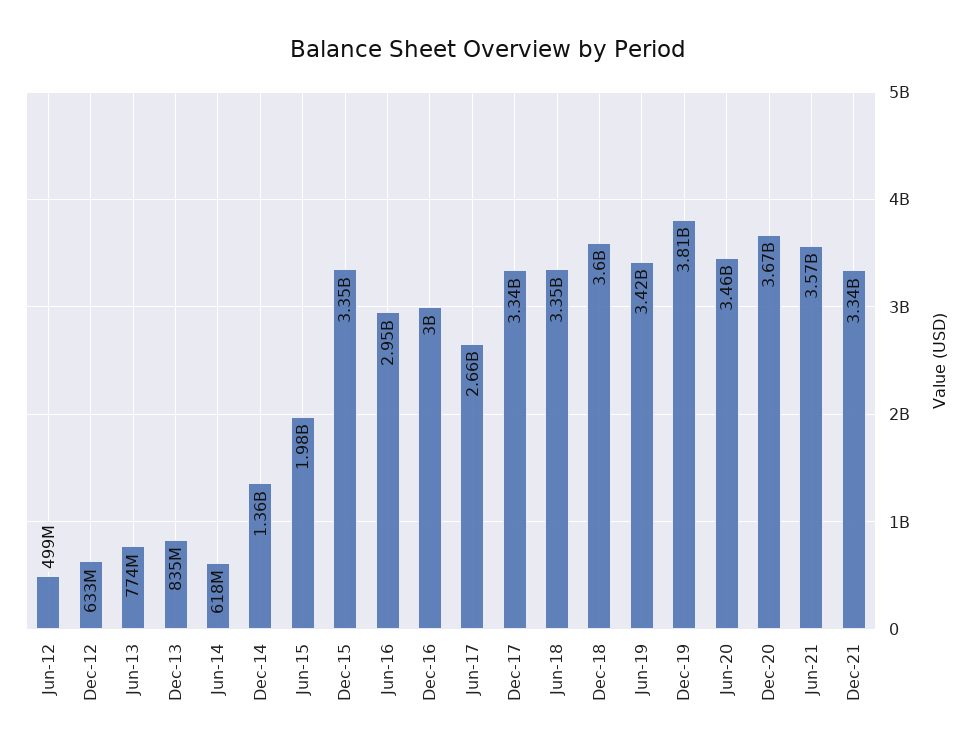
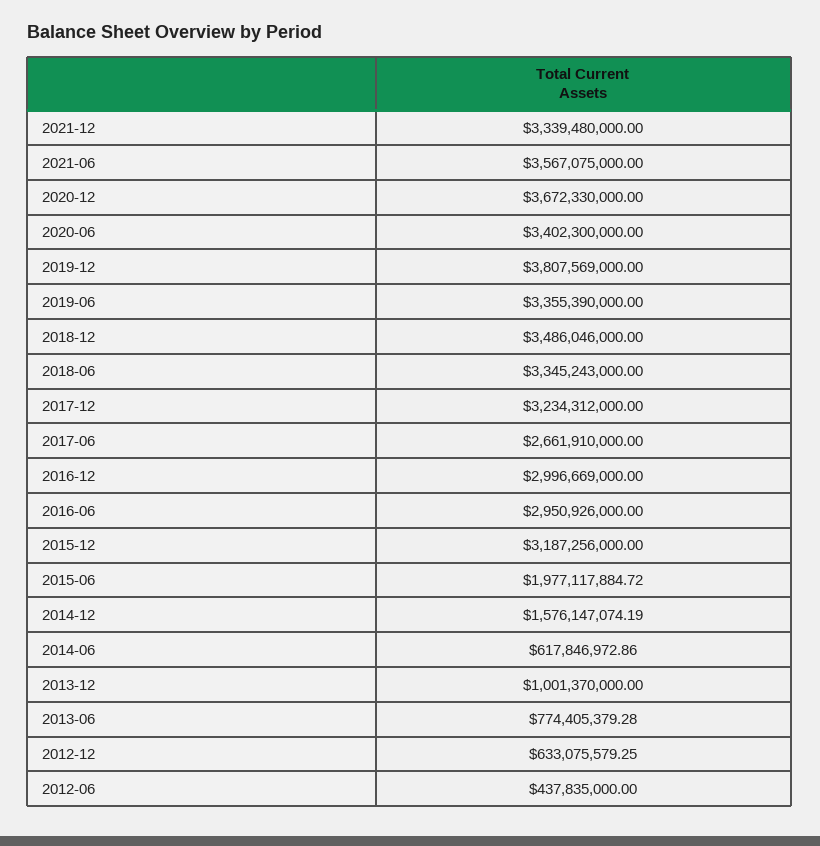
Jun-12: 499000000 -> 437835000
Dec-13: 835000000 -> 1001370000
Dec-14: 1360000000 -> 1576147074.19
Dec-15: 3350000000 -> 3187256000
Dec-17: 3340000000 -> 3234312000
Dec-18: 3600000000 -> 3486046000
Jun-19: 3420000000 -> 3355390000
Jun-20: 3460000000 -> 3402300000

